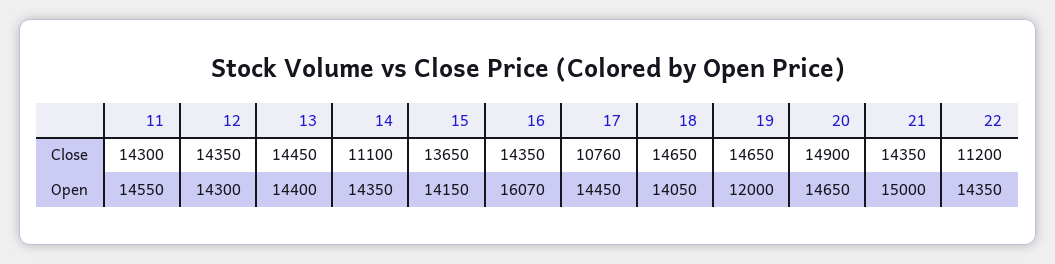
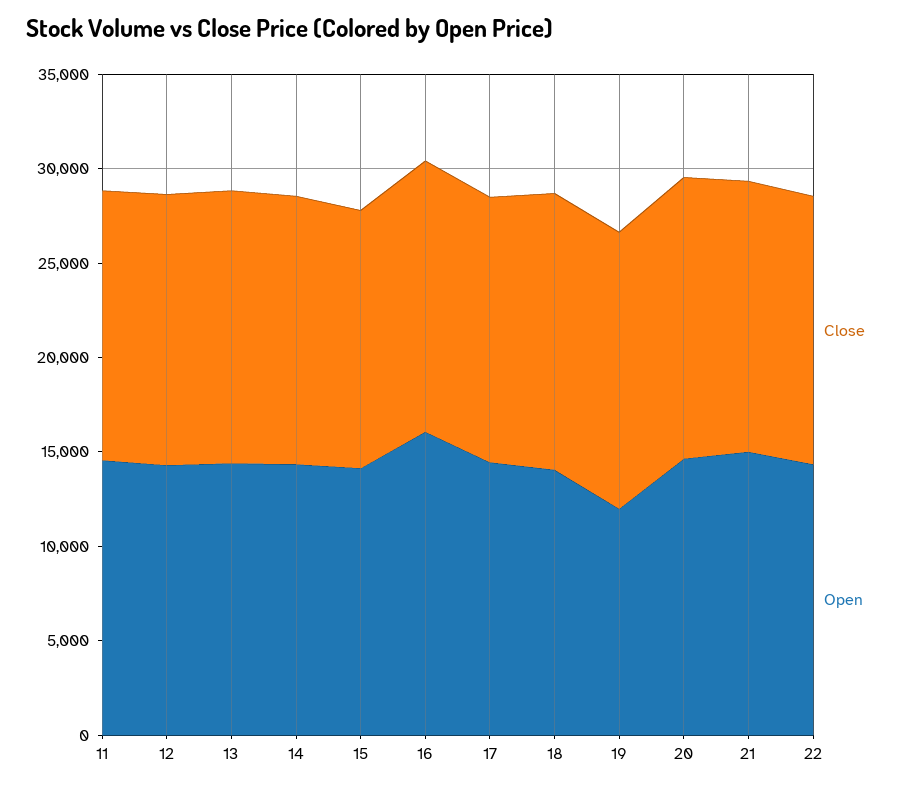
Close, 14: 11100 -> 14000
Close, 17: 10760 -> 14000
Close, 22: 11200 -> 14000

